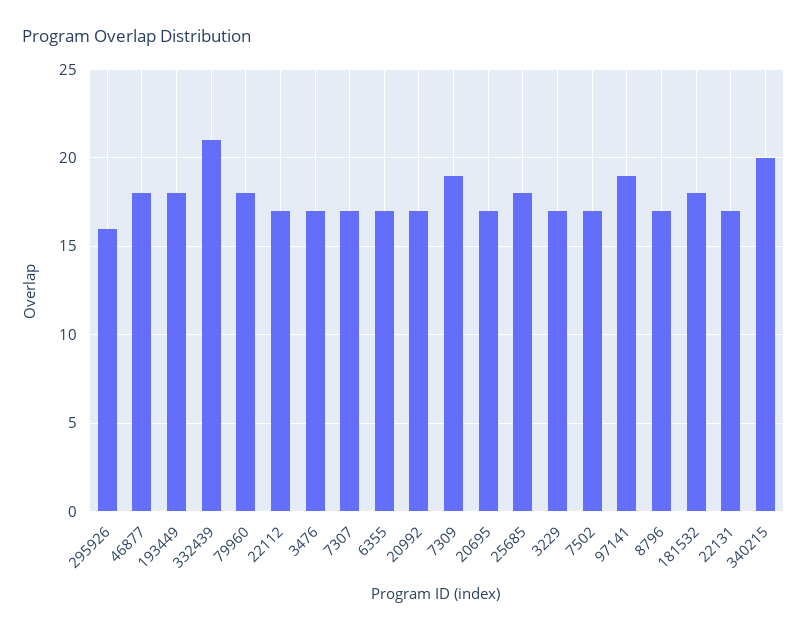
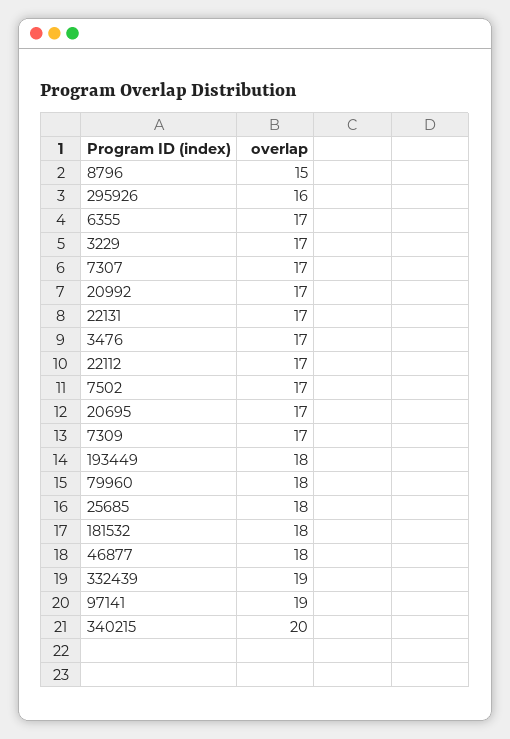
332439: 21 -> 19
7309: 19 -> 17
8796: 17 -> 15

